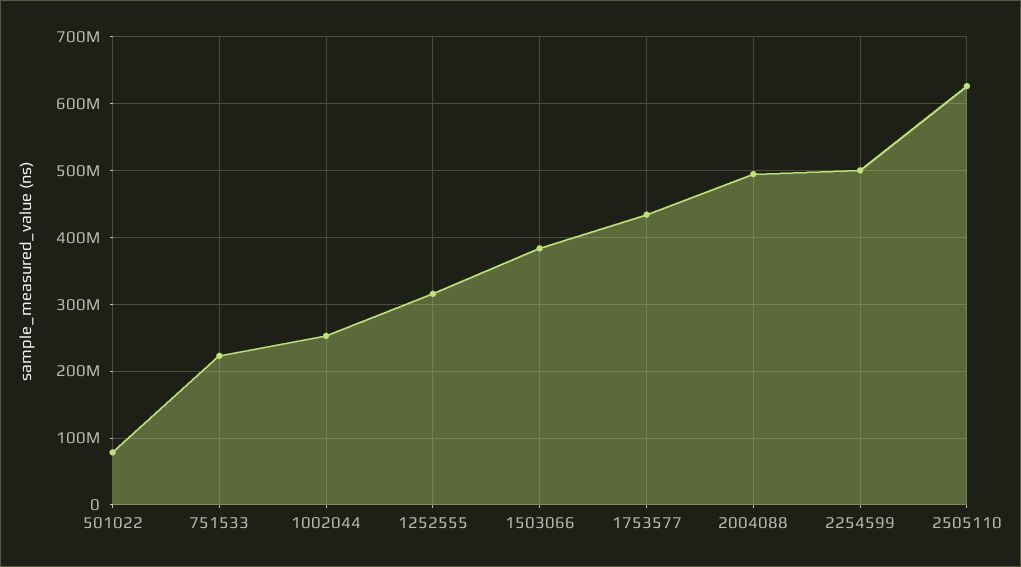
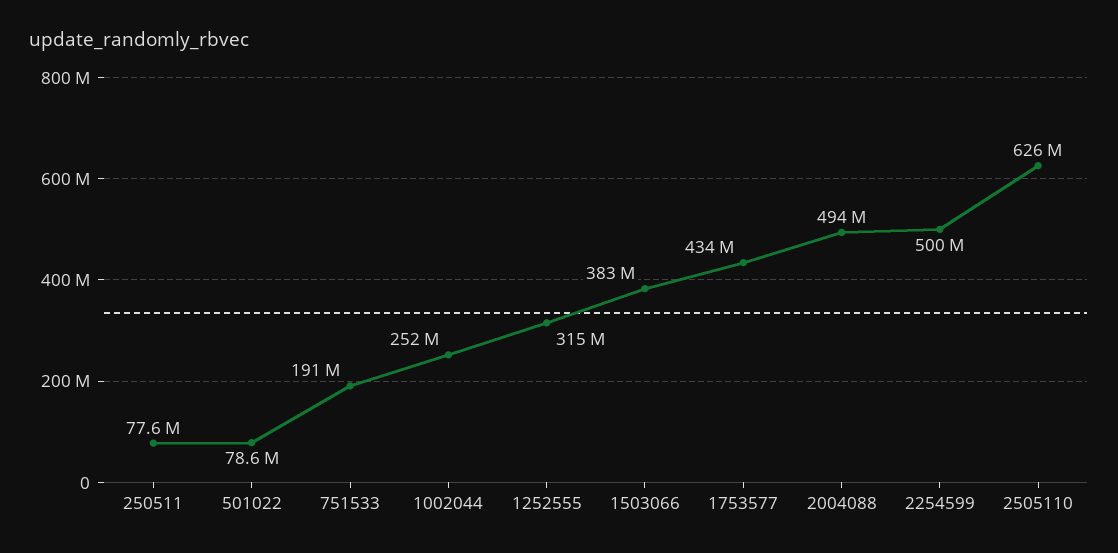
751533: 220000000 -> 191000000
250511: none -> 77600000

